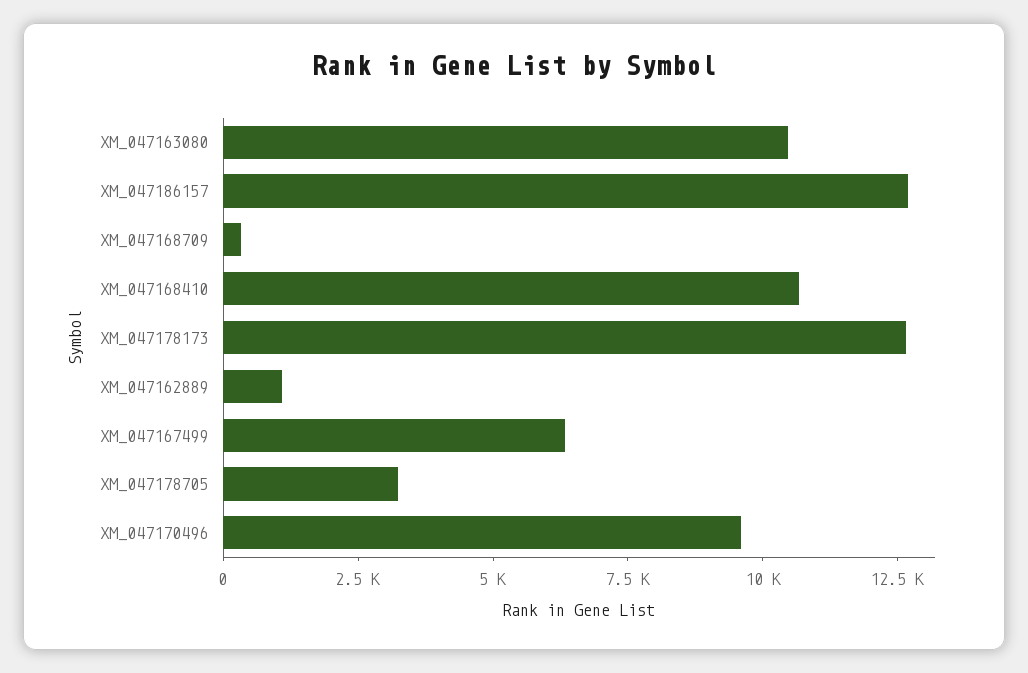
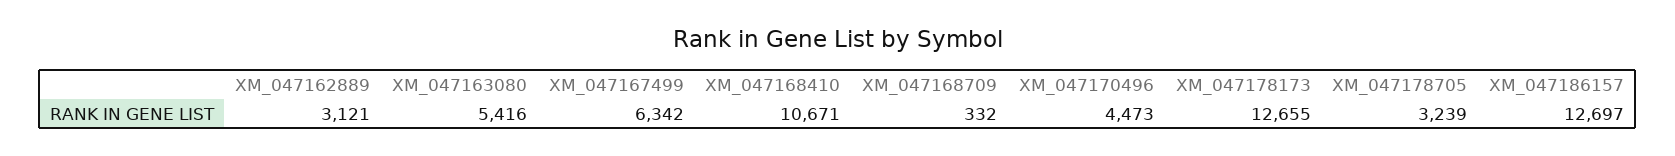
XM_047163080: 10500 -> 5416
XM_047162889: 1000 -> 3121
XM_047170496: 9500 -> 4473

